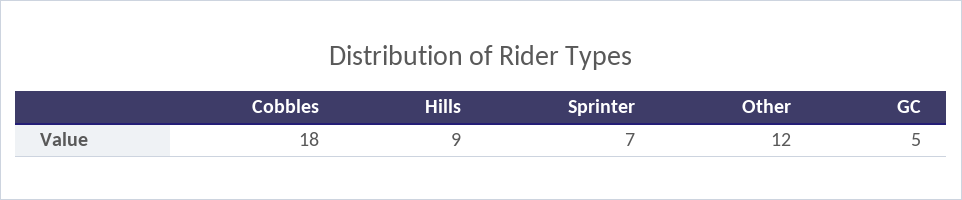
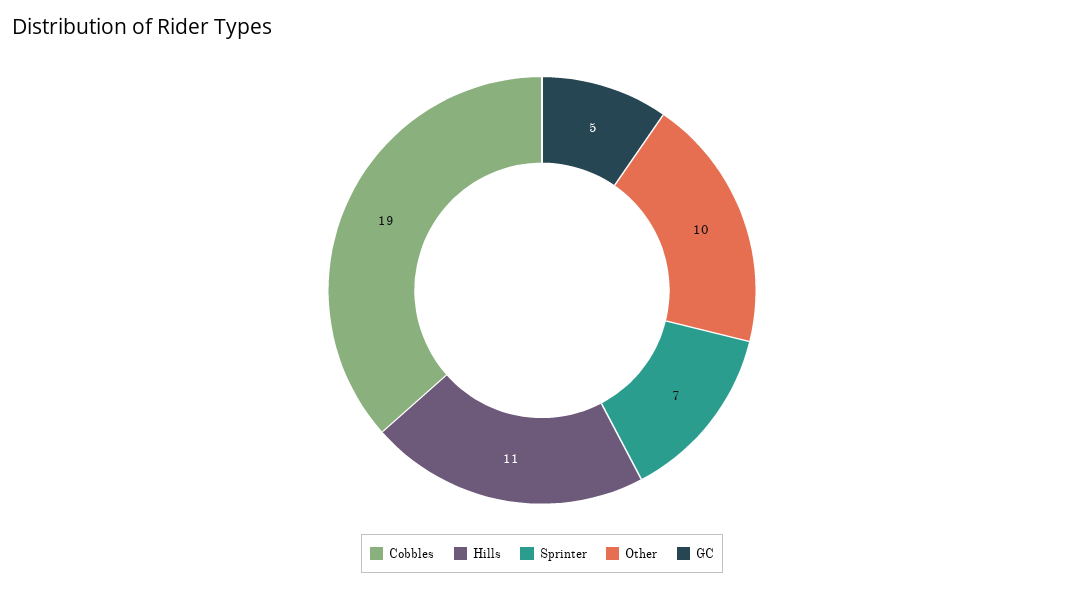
Cobbles: 18 -> 19
Hills: 9 -> 11
Other: 12 -> 10

